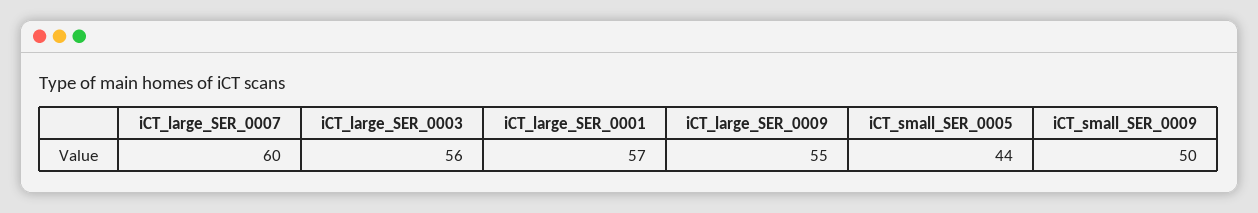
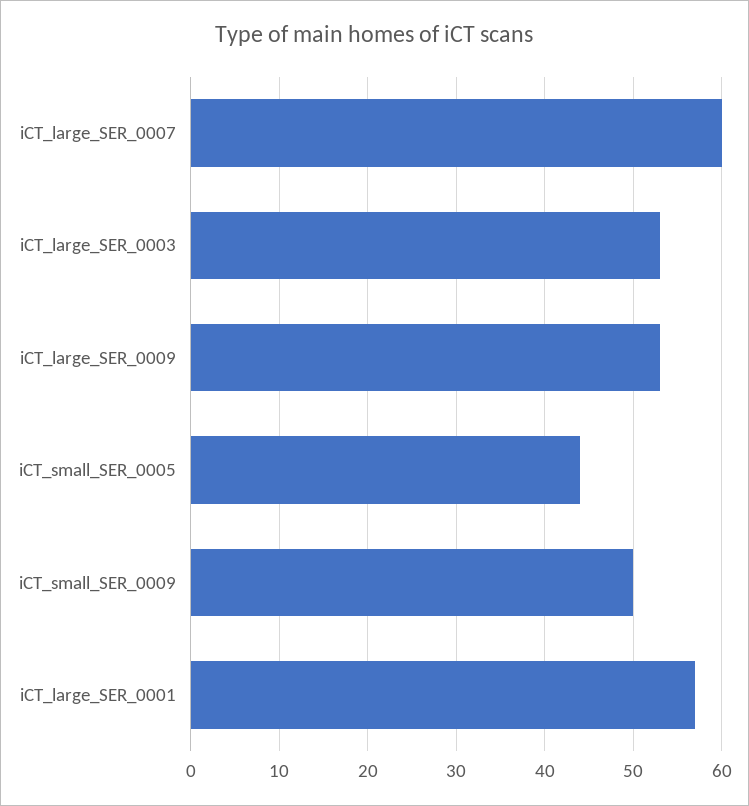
iCT_large_SER_0003: 56 -> 53
iCT_large_SER_0009: 55 -> 53

